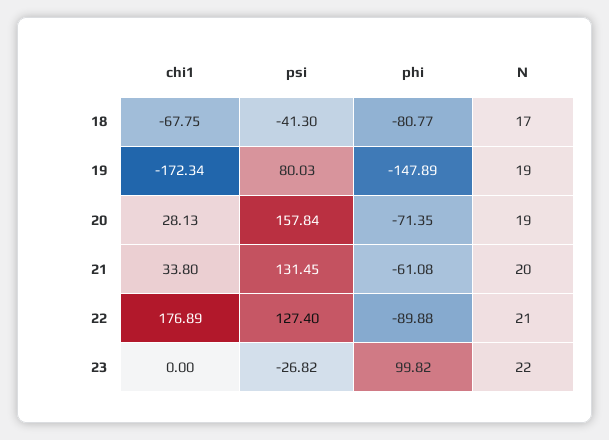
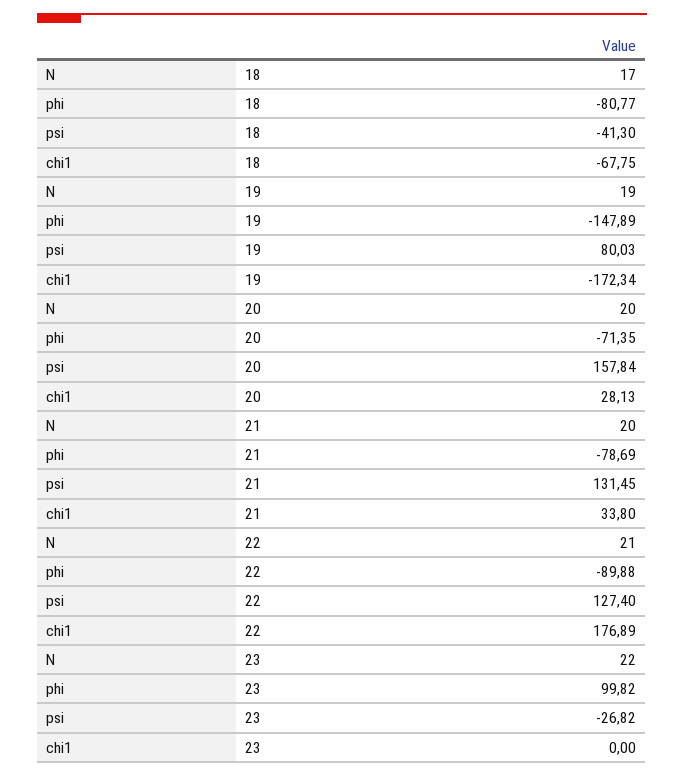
N, 20: 19 -> 20
phi, 21: -61.08 -> -78.69

